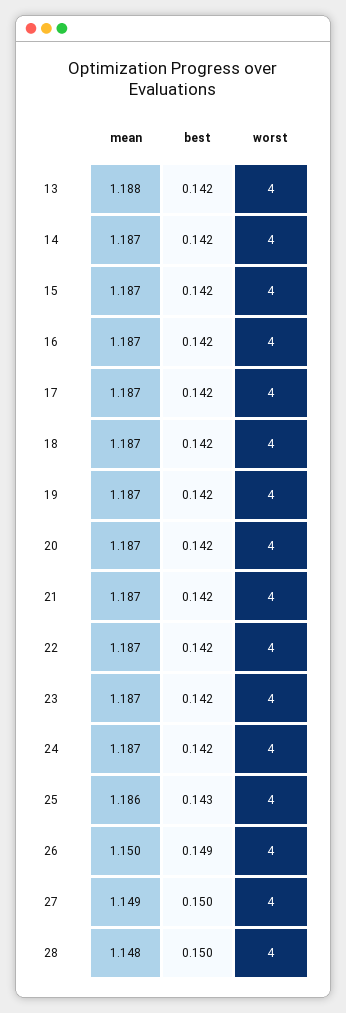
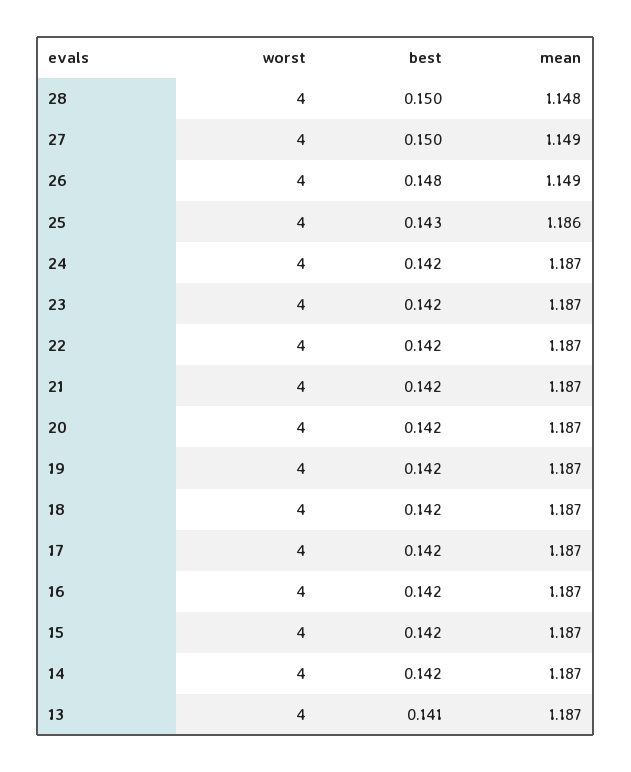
mean, 13: 1.188 -> 1.187
best, 13: 0.142 -> 0.141
mean, 26: 1.15 -> 1.149
best, 26: 0.149 -> 0.148

